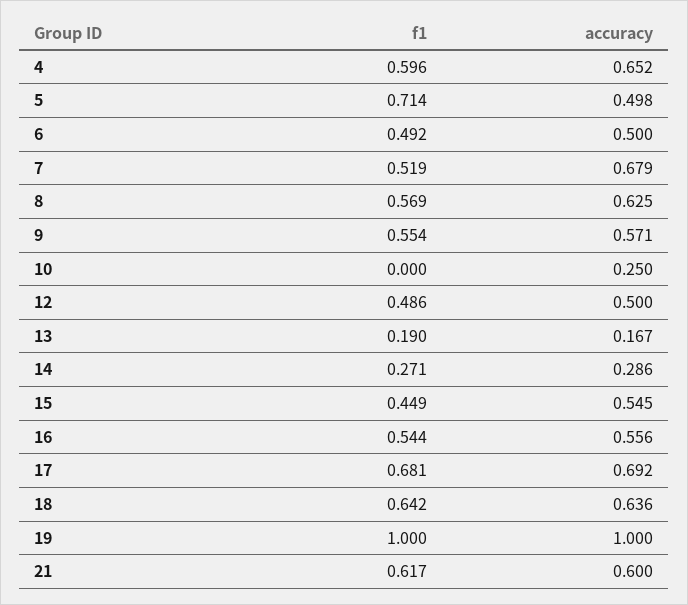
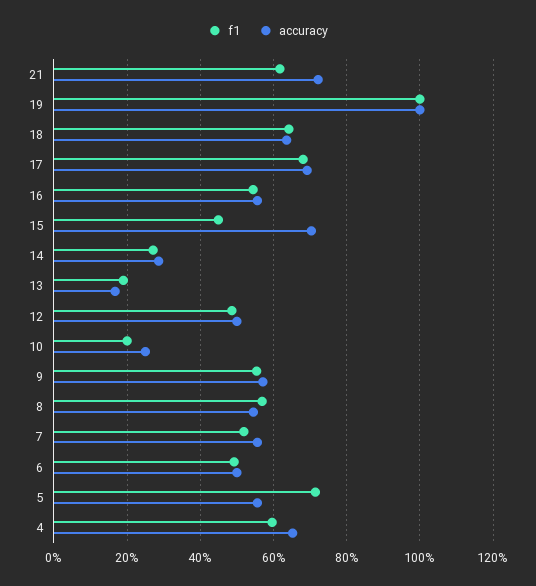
accuracy, 5: 0.498 -> 0.56
accuracy, 7: 0.679 -> 0.56
accuracy, 8: 0.625 -> 0.54
f1, 10: 0 -> 0.2
accuracy, 15: 0.545 -> 0.7
accuracy, 21: 0.6 -> 0.72

